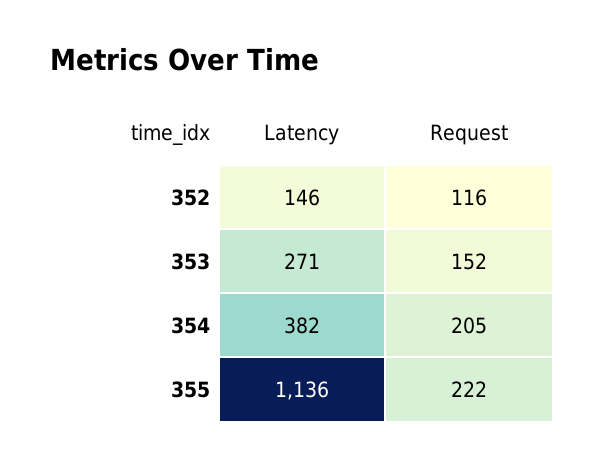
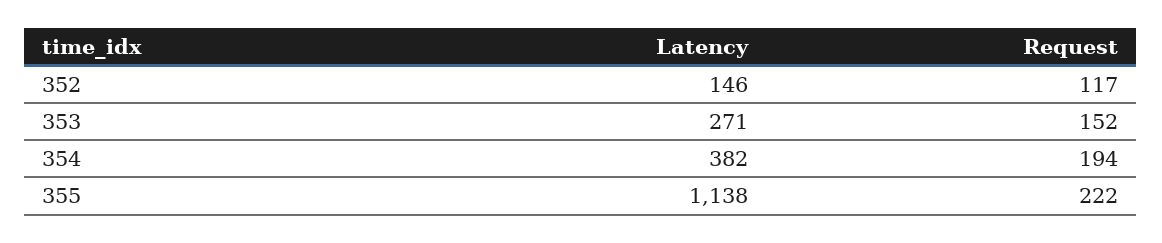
Request, 352: 116 -> 117
Request, 354: 205 -> 194
Latency, 355: 1136 -> 1138

